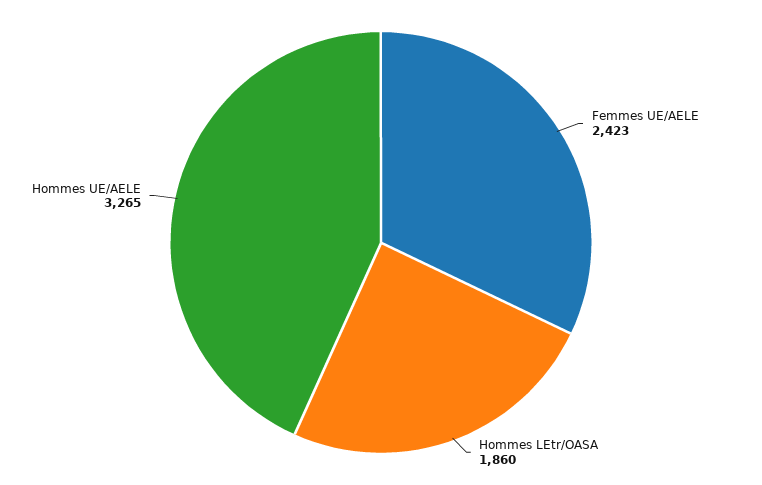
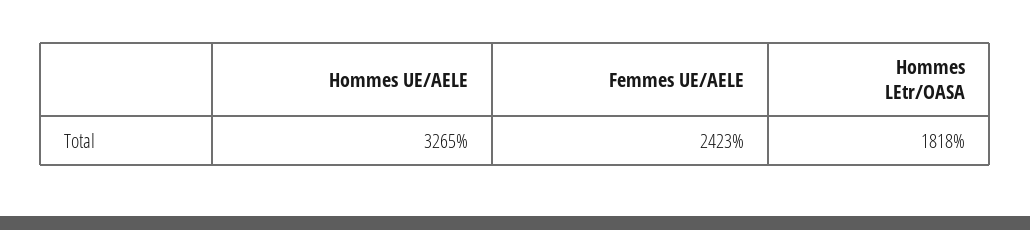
Hommes LEtr/OASA: 1860 -> 1818

